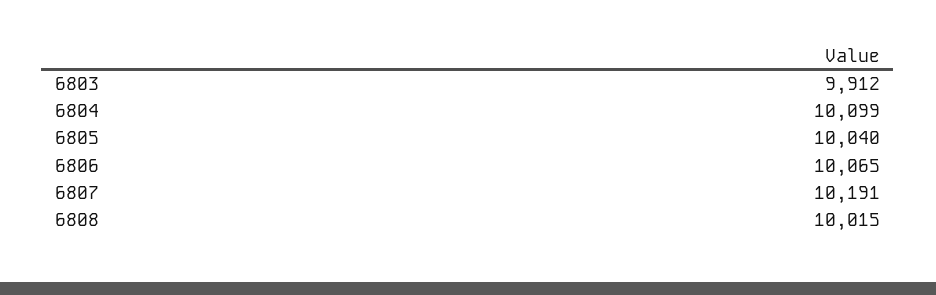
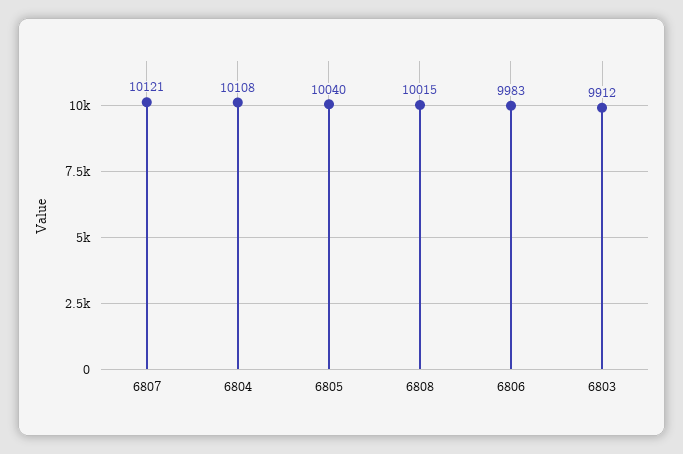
6804: 10099 -> 10108
6806: 10065 -> 9983
6807: 10191 -> 10121

